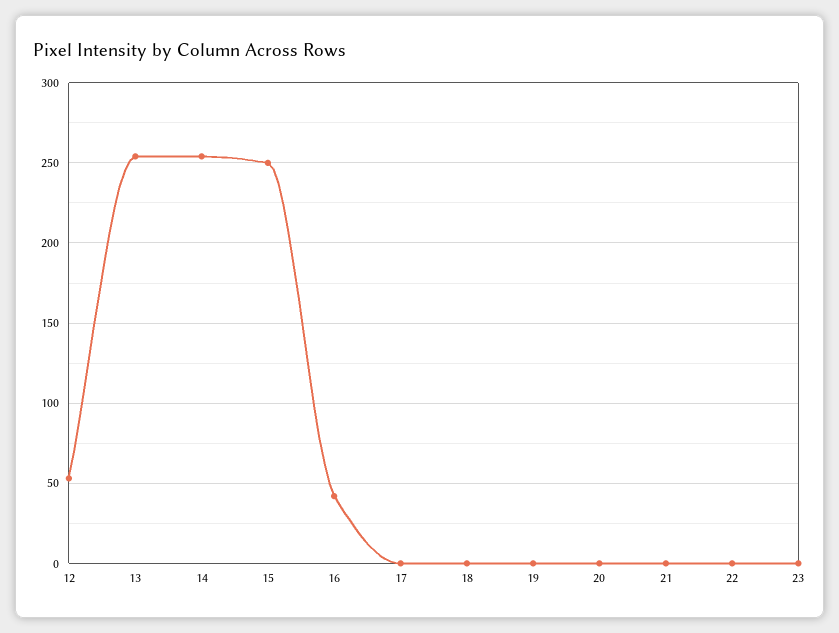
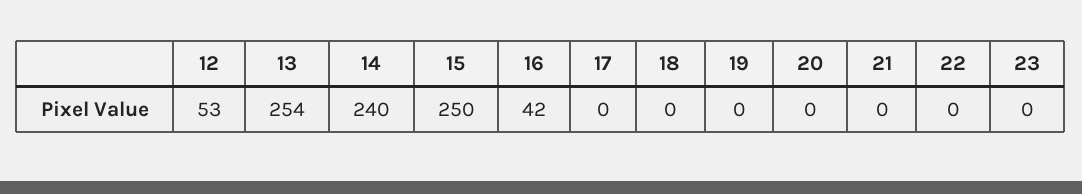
14: 255 -> 240

